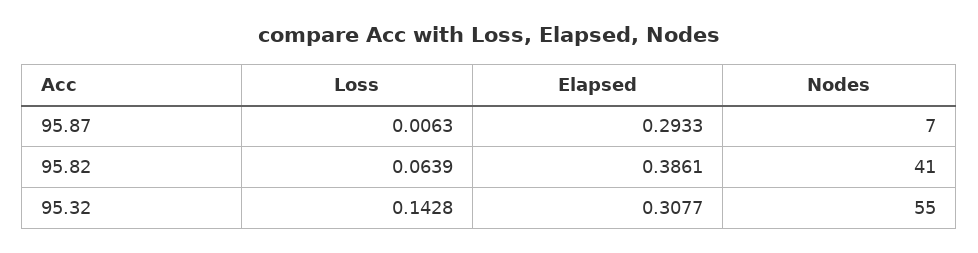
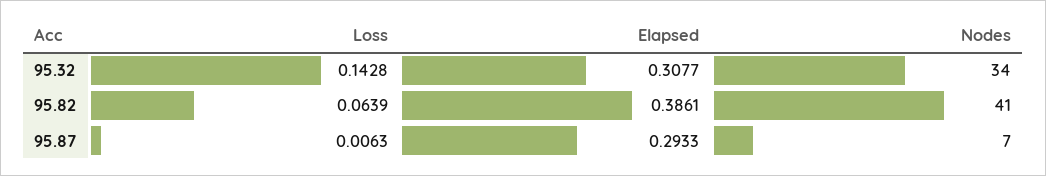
Nodes, 95.32: 55 -> 34

